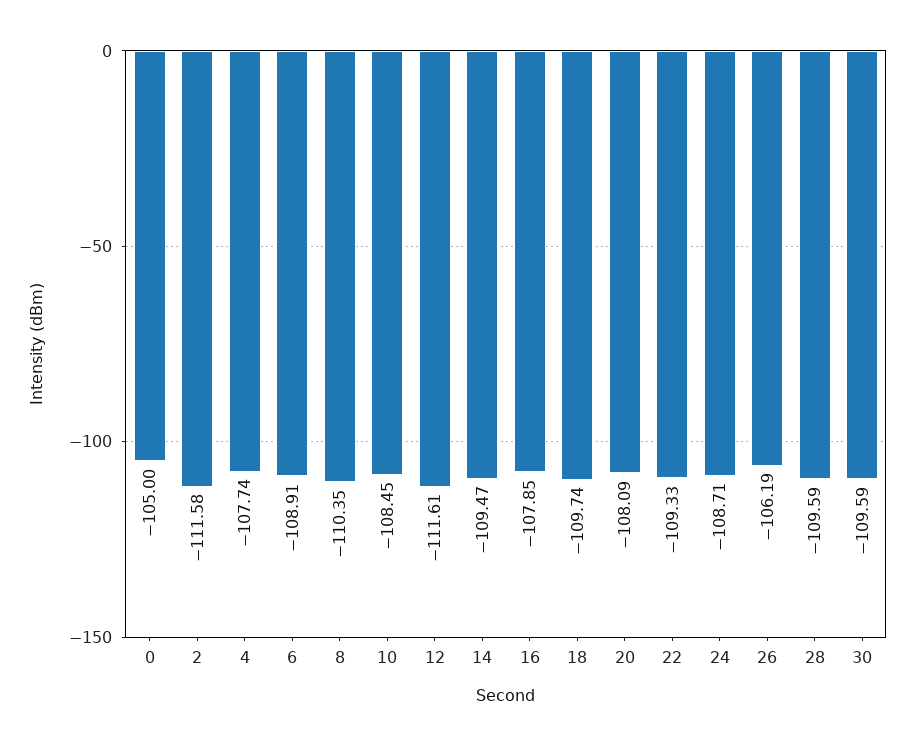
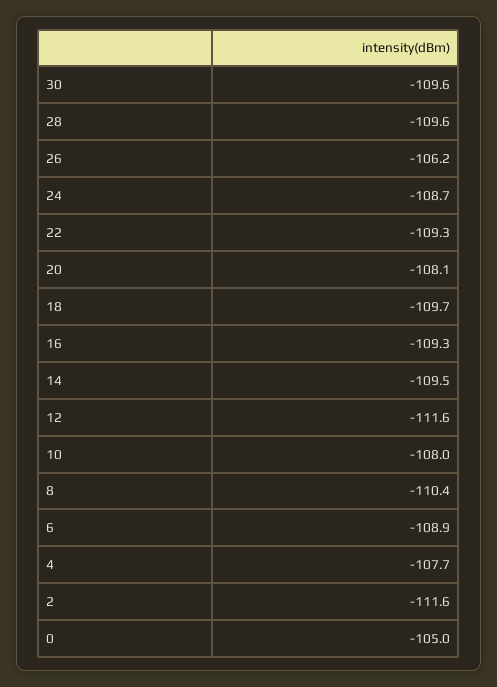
10: -108.45 -> -108
16: -107.85 -> -109.3

